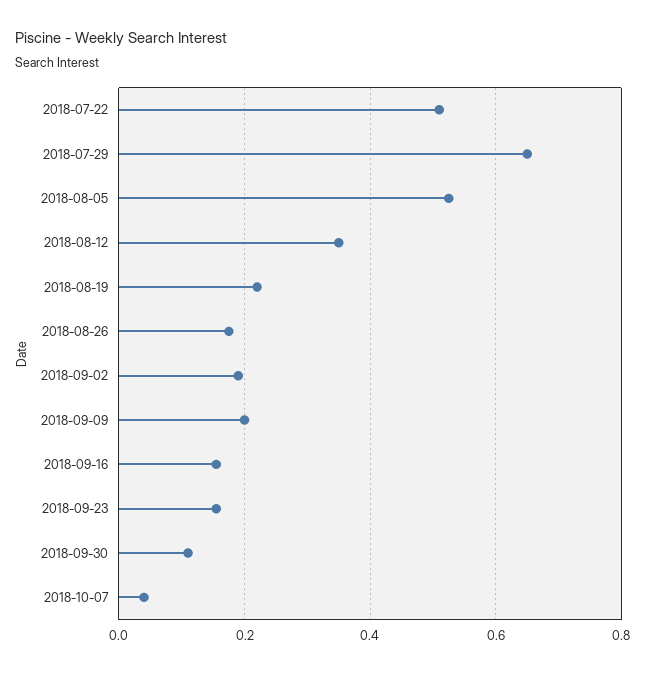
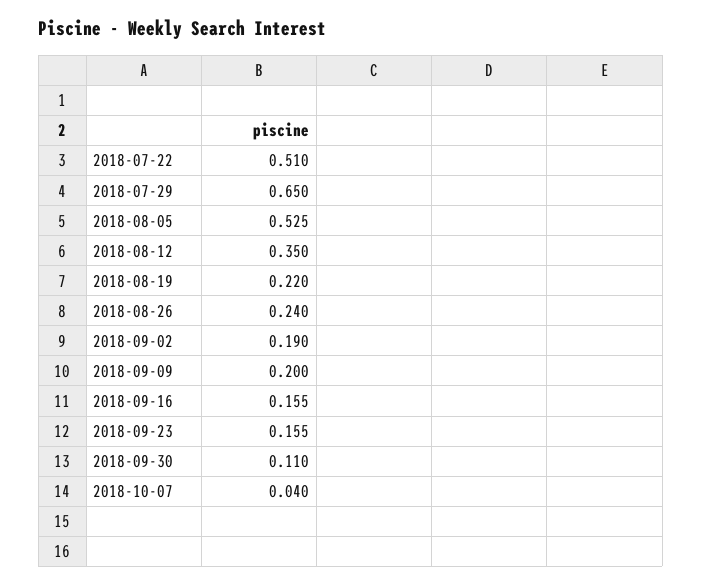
2018-08-26: 0.18 -> 0.24

